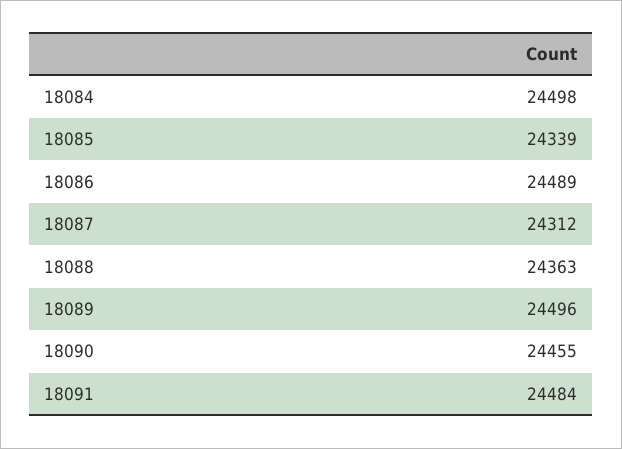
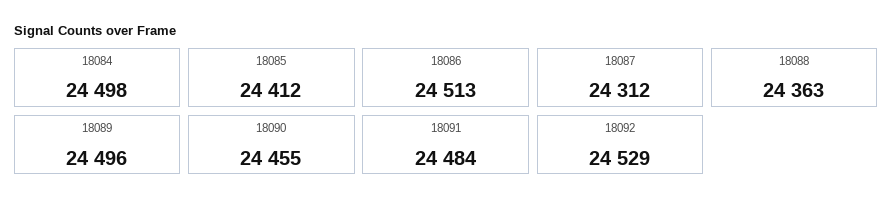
18085: 24339 -> 24412
18086: 24489 -> 24513
18092: none -> 24529

